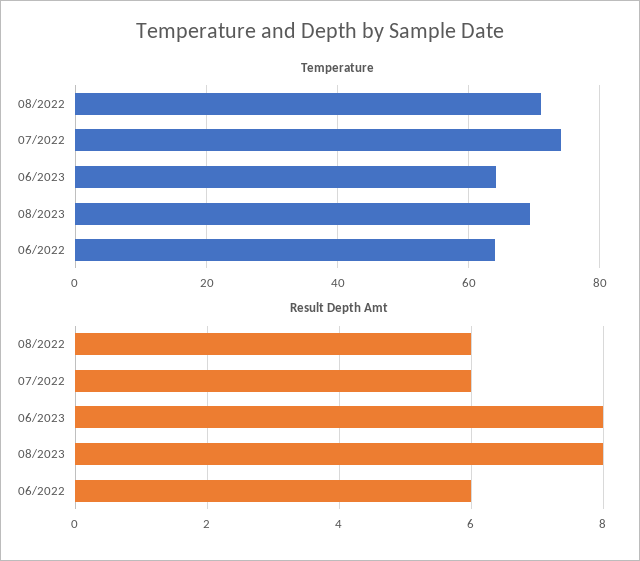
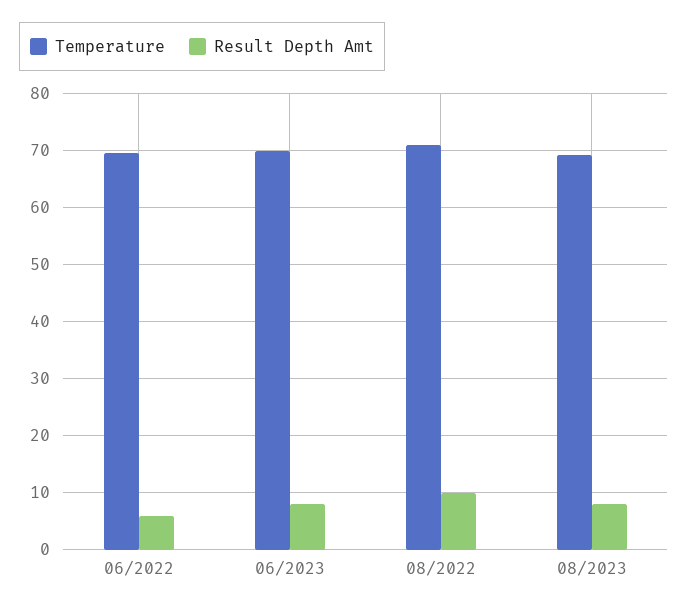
Temperature, 07/2022: 74 -> none
Temperature, 06/2023: 64 -> 70
Temperature, 06/2022: 64 -> 70
Result Depth Amt, 08/2022: 6 -> 10
Result Depth Amt, 07/2022: 6 -> none

